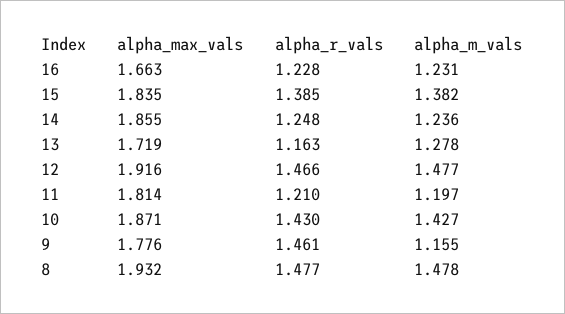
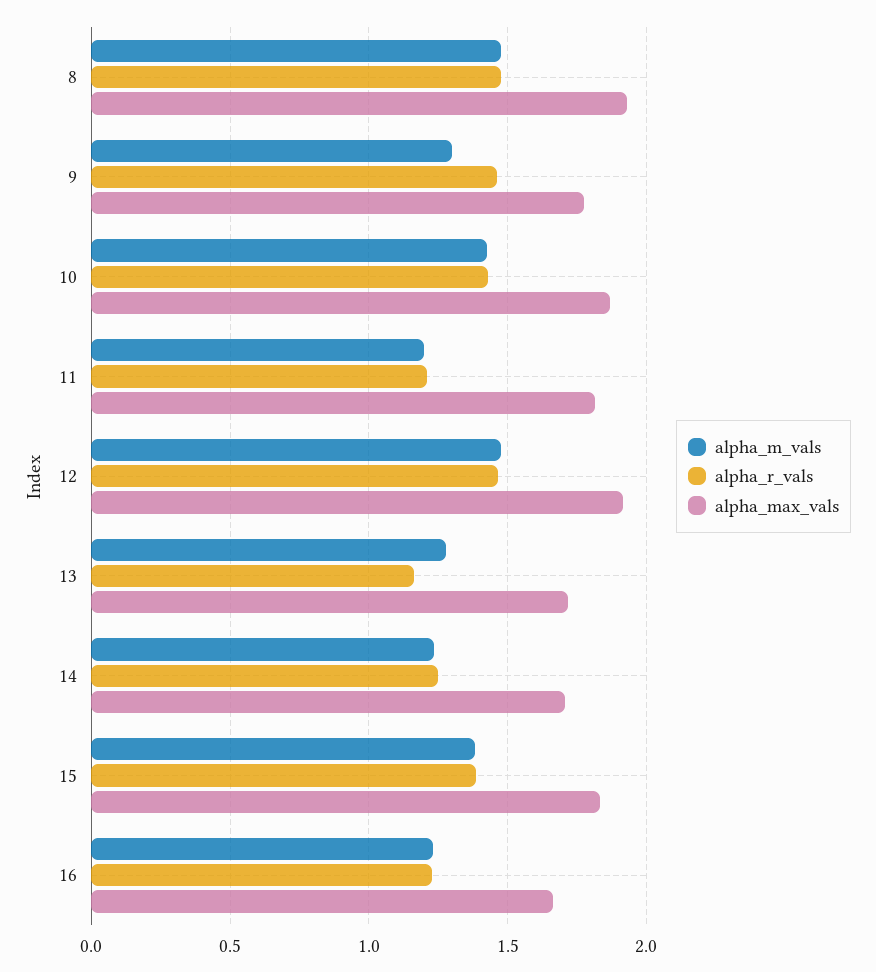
alpha_max_vals, 14: 1.855 -> 1.7
alpha_m_vals, 9: 1.155 -> 1.3

